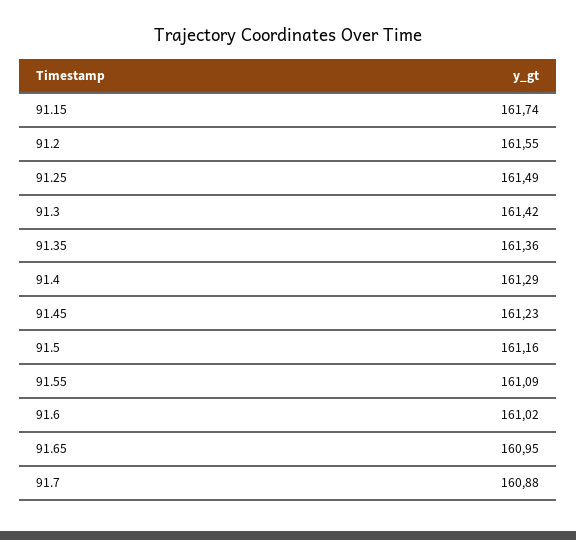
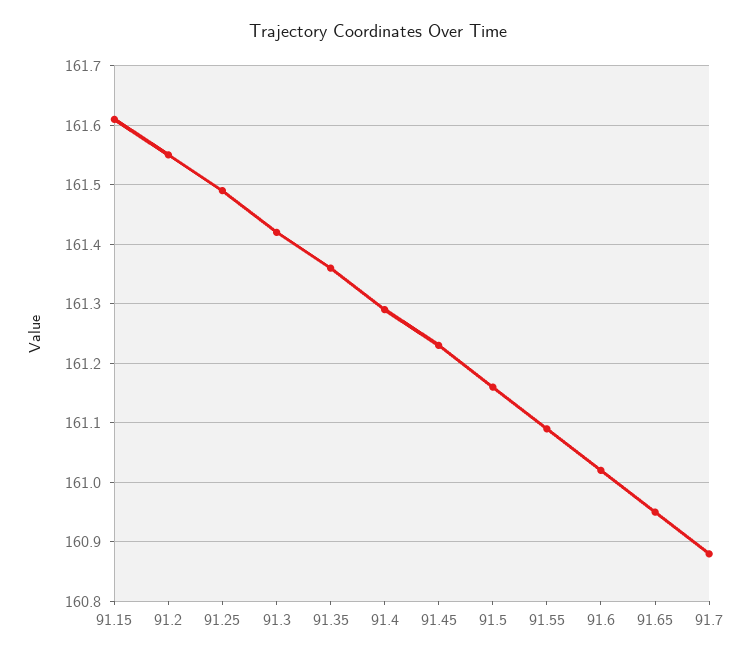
91.15: 161.74 -> 161.6

